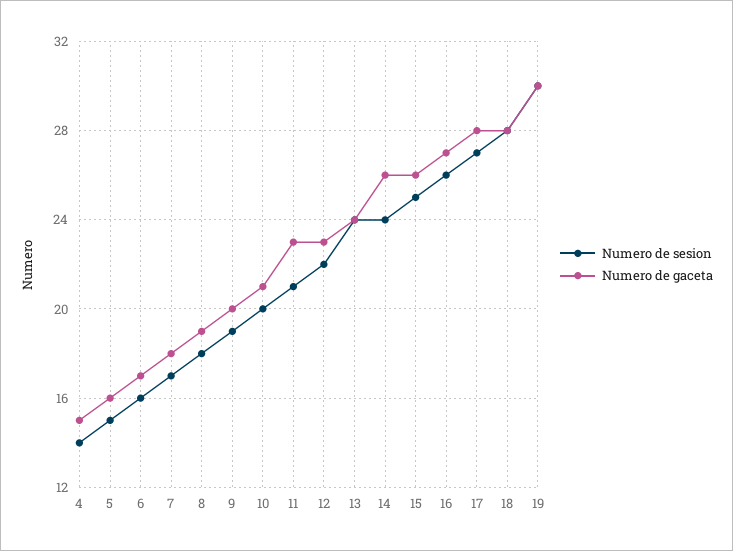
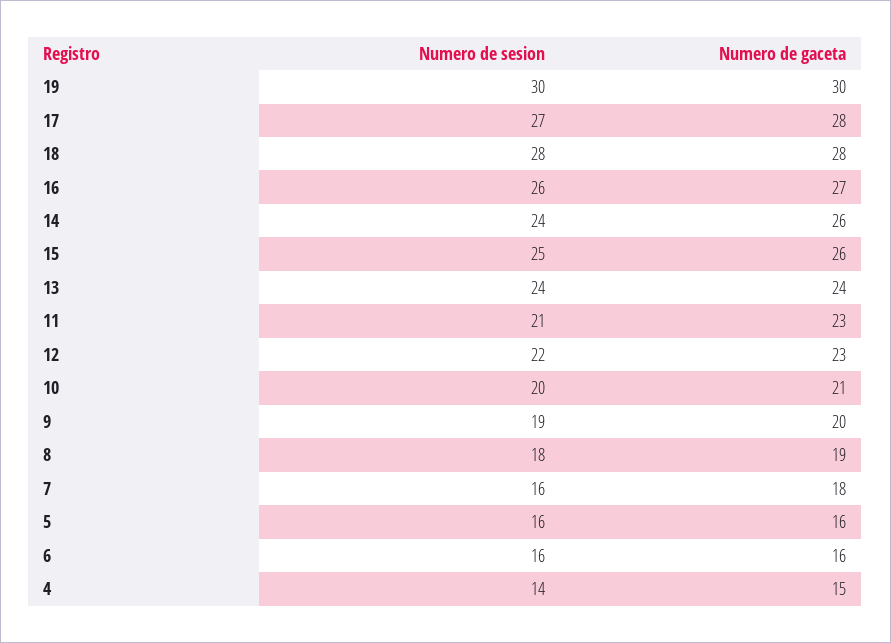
Numero de sesion, 5: 15 -> 16
Numero de gaceta, 6: 17 -> 16
Numero de sesion, 7: 17 -> 16

